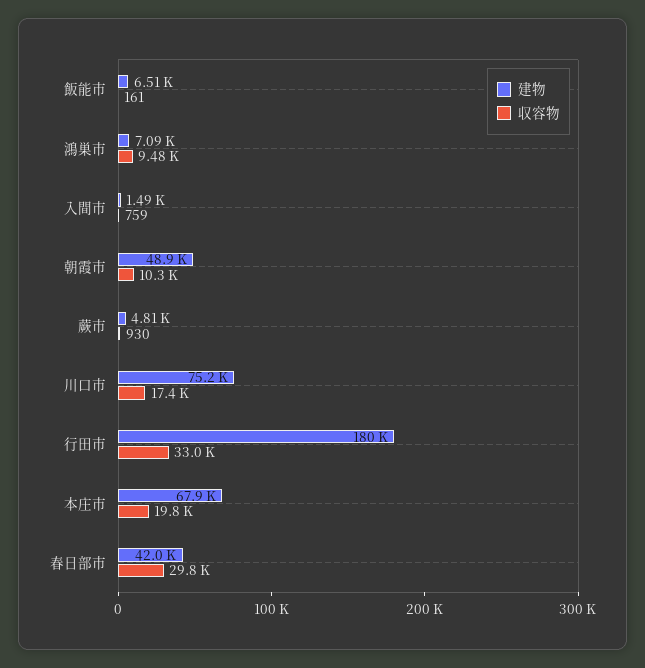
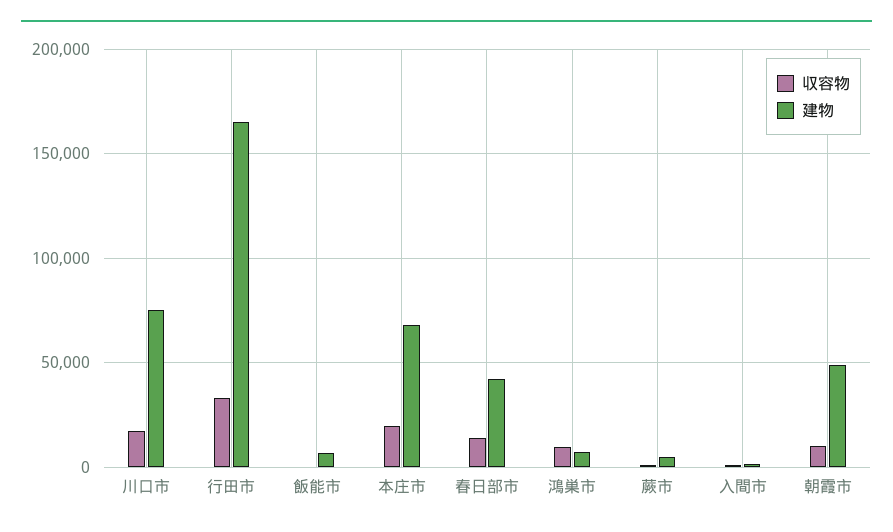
建物, 行田市: 180000 -> 165000
収容物, 春日部市: 29800 -> 15000

